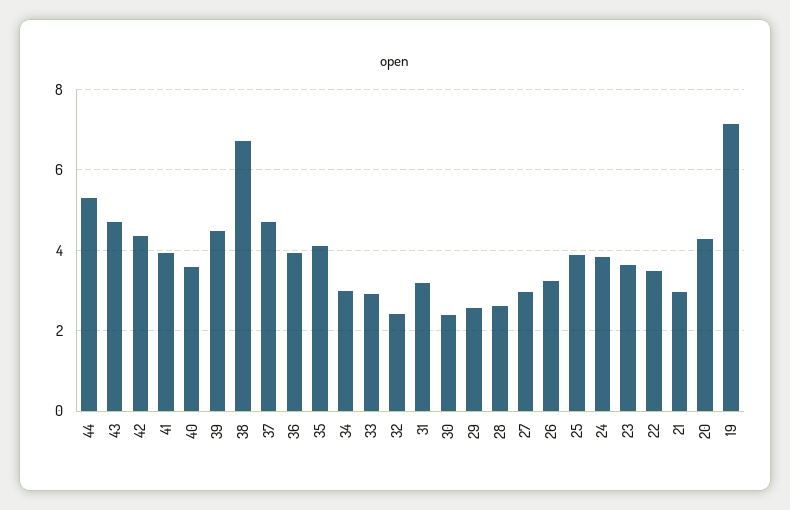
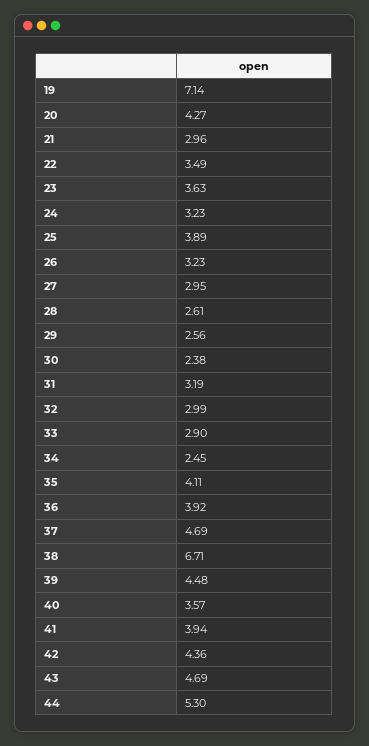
34: 3 -> 2.45
32: 2.4 -> 2.99
24: 3.8 -> 3.23

